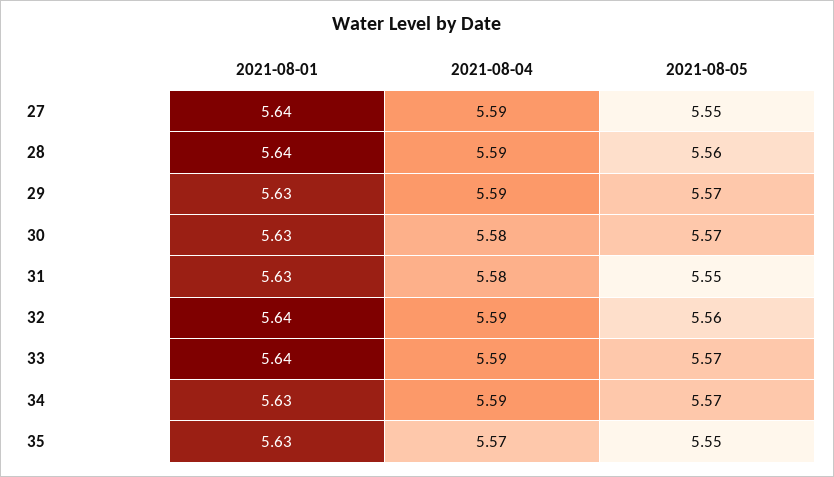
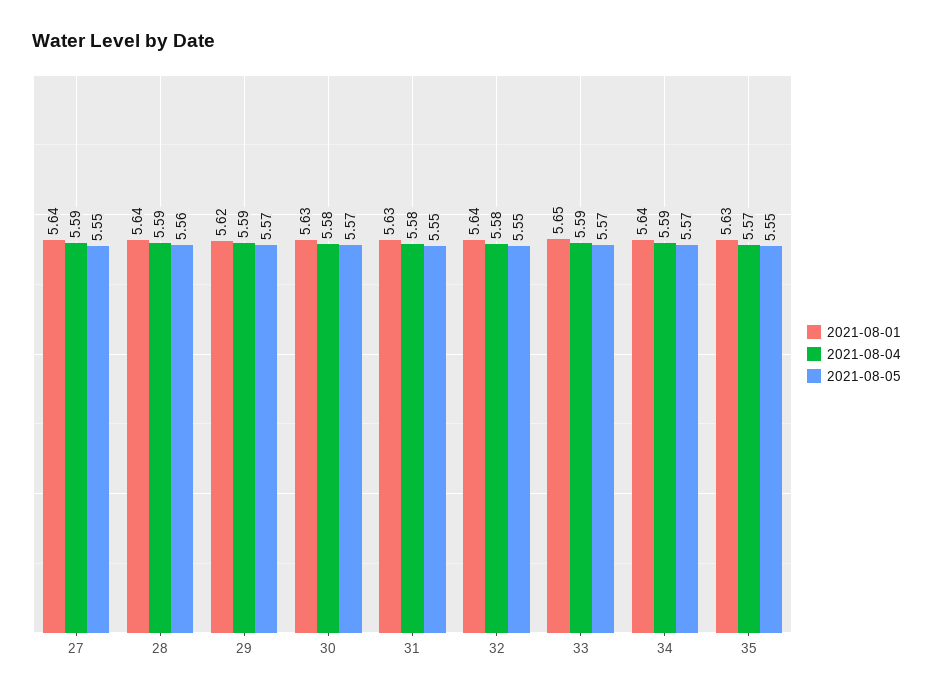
2021-08-01, 29: 5.63 -> 5.62
2021-08-04, 32: 5.59 -> 5.58
2021-08-05, 32: 5.56 -> 5.55
2021-08-01, 33: 5.64 -> 5.65
2021-08-01, 34: 5.63 -> 5.64

